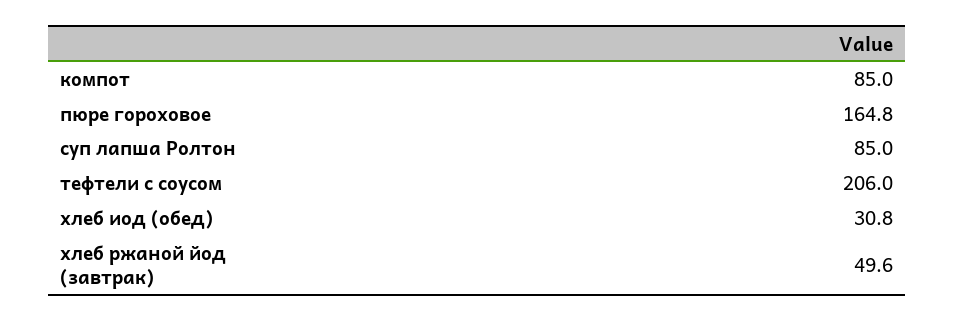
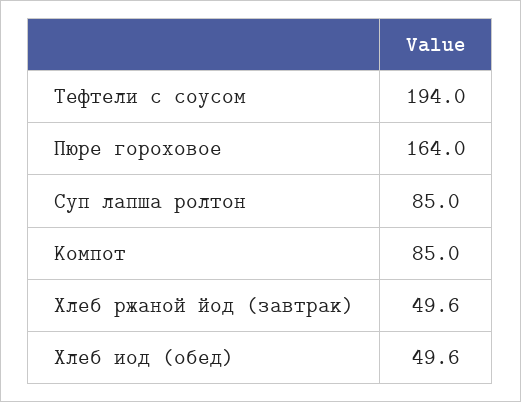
пюре гороховое: 164.8 -> 164
тефтели с соусом: 206 -> 194
хлеб иод (обед): 30.8 -> 49.6

